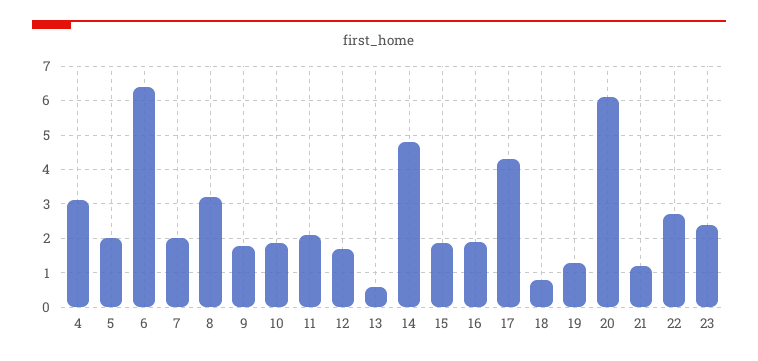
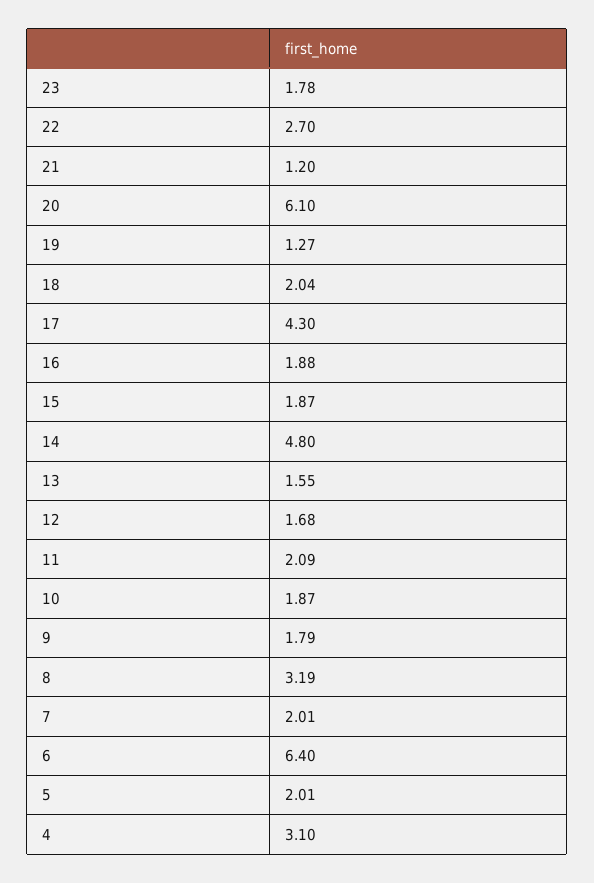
13: 0.6 -> 1.55
18: 0.8 -> 2.04
23: 2.4 -> 1.78

